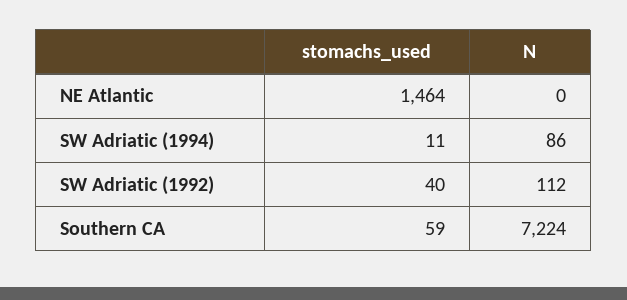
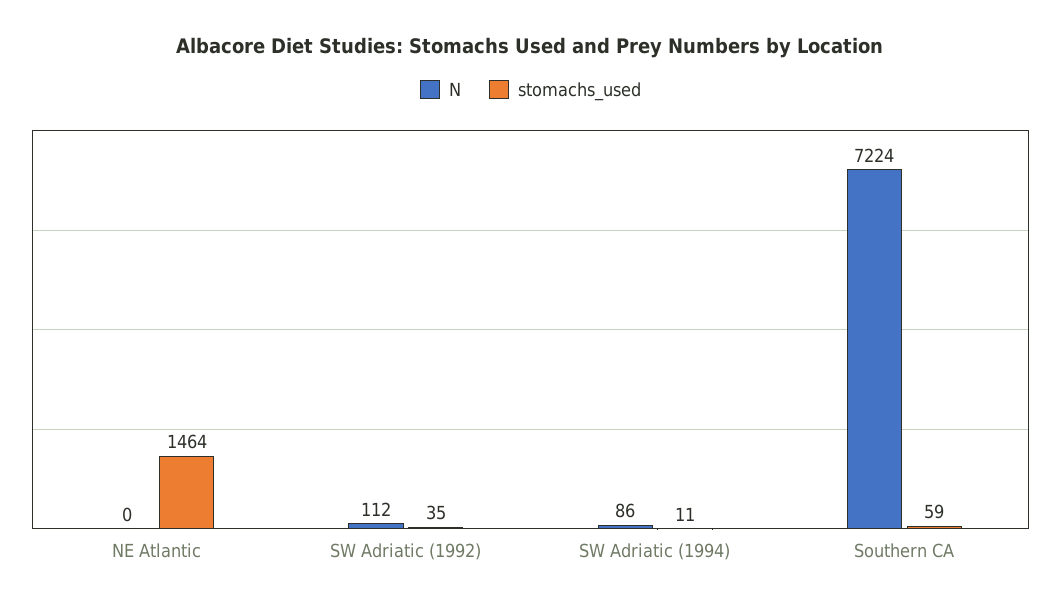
stomachs_used, SW Adriatic (1992): 40 -> 35

